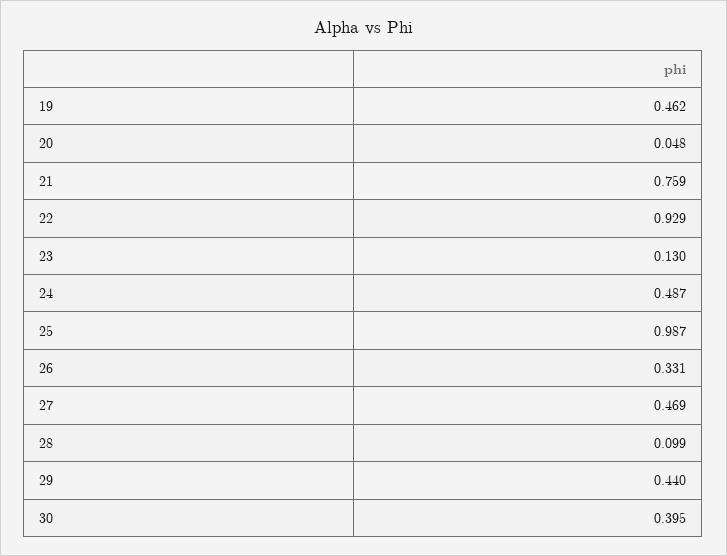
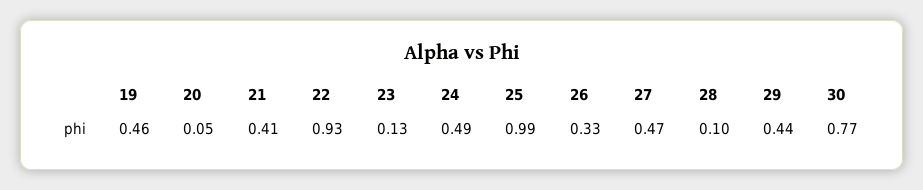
21: 0.759 -> 0.41
30: 0.395 -> 0.77

